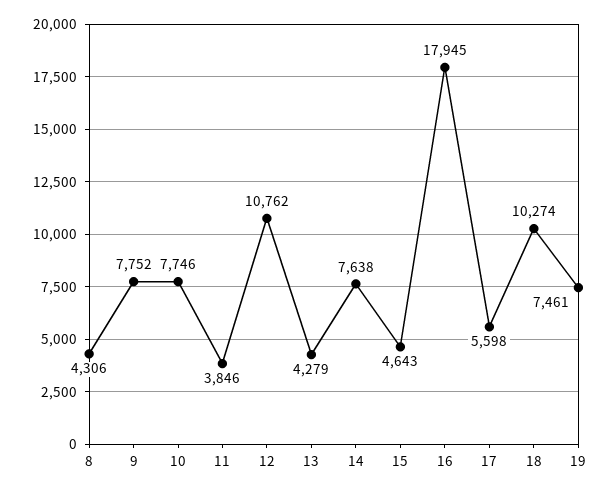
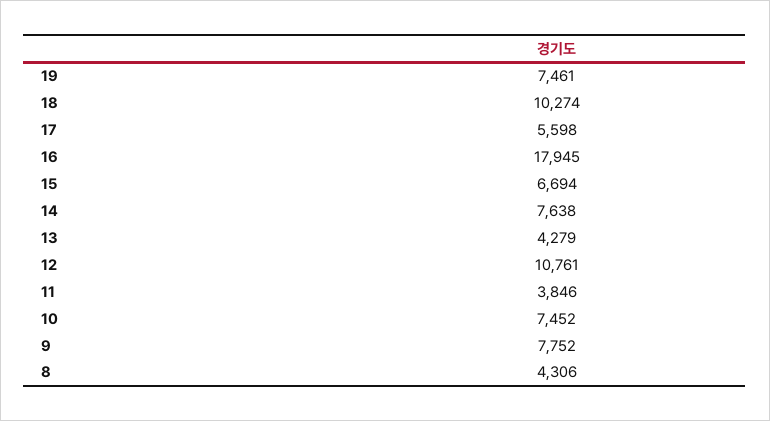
10: 7746 -> 7452
12: 10762 -> 10761
15: 4643 -> 6694

